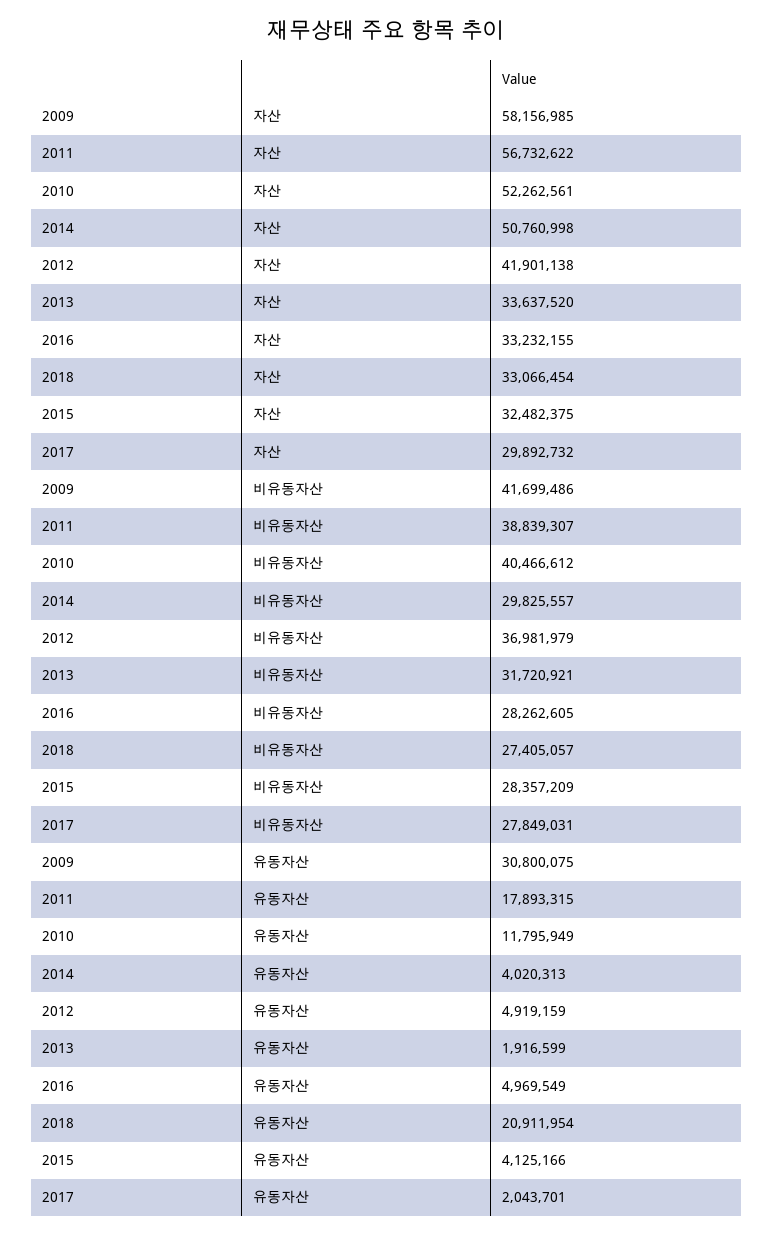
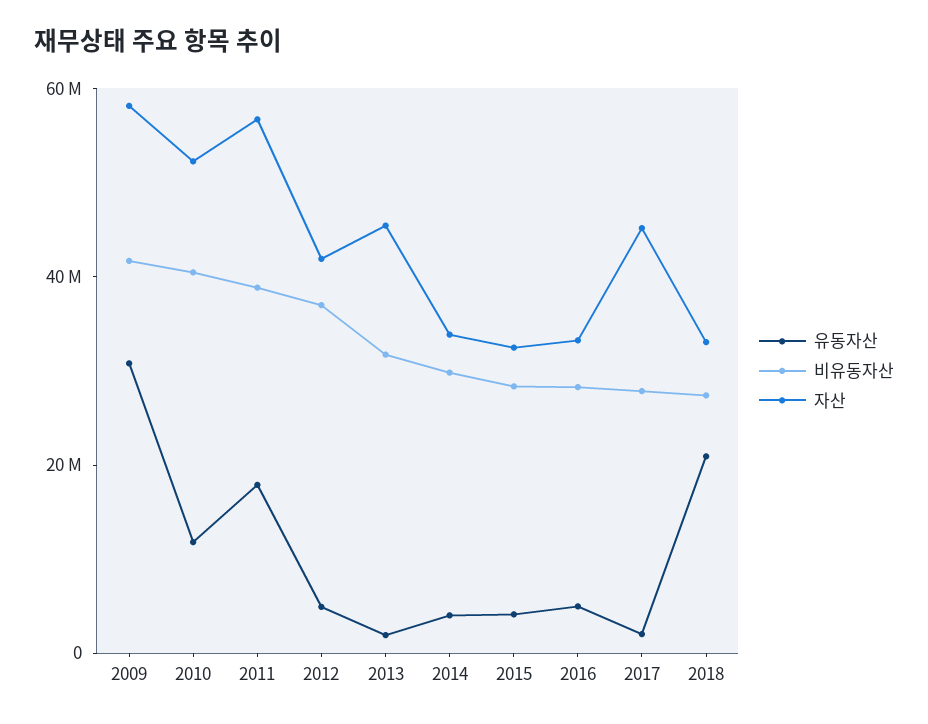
자산, 2014: 50760998 -> 35000000
자산, 2013: 33637520 -> 45000000
자산, 2017: 29892732 -> 45000000

